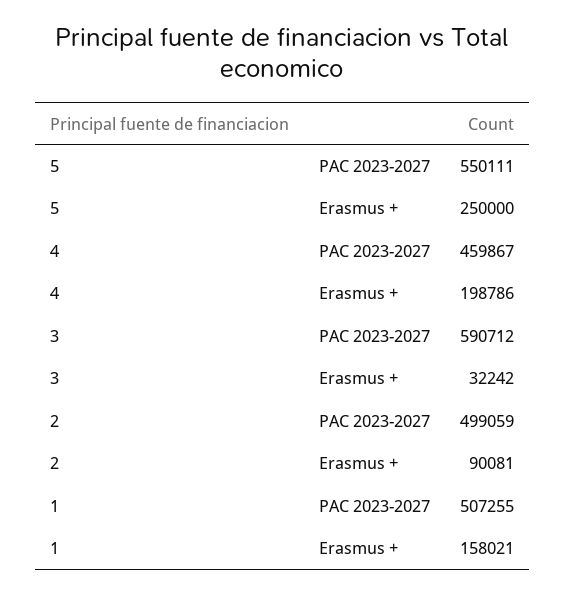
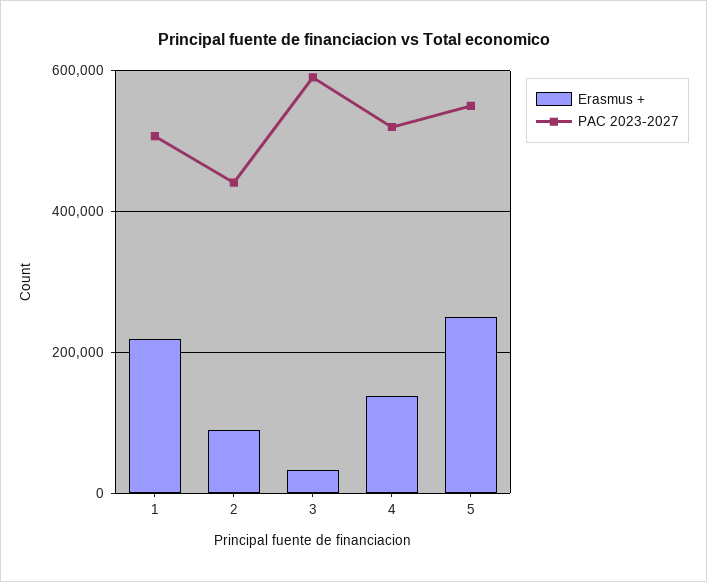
PAC 2023-2027, 4: 459867 -> 520000
Erasmus +, 4: 198786 -> 140000
PAC 2023-2027, 2: 499059 -> 440000
Erasmus +, 1: 158021 -> 220000

